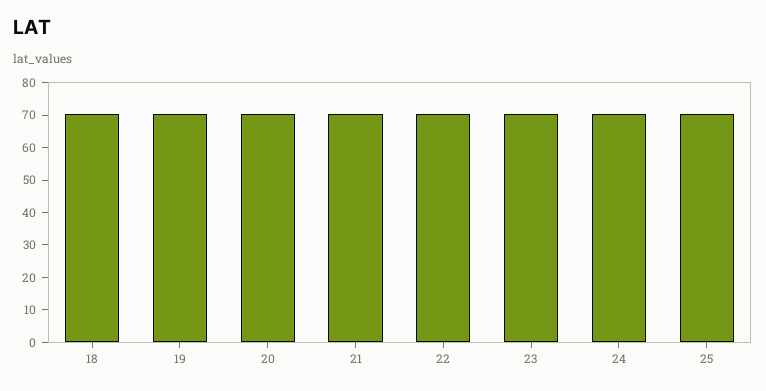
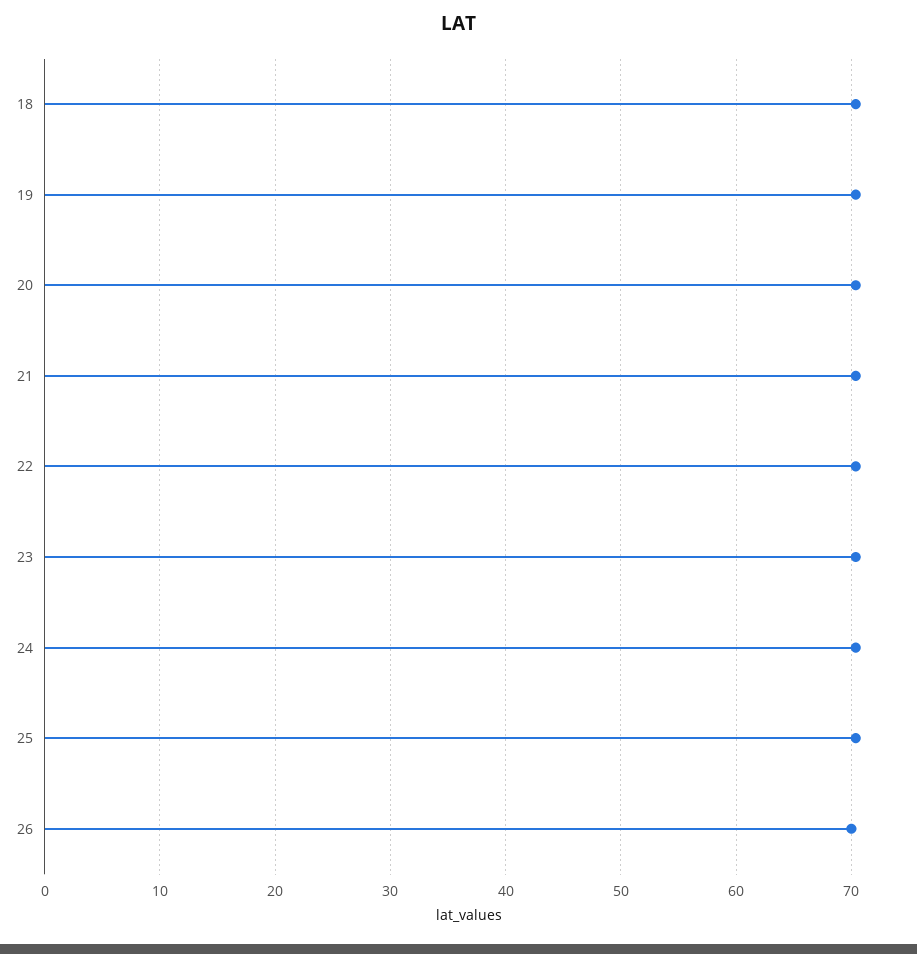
26: none -> 70

